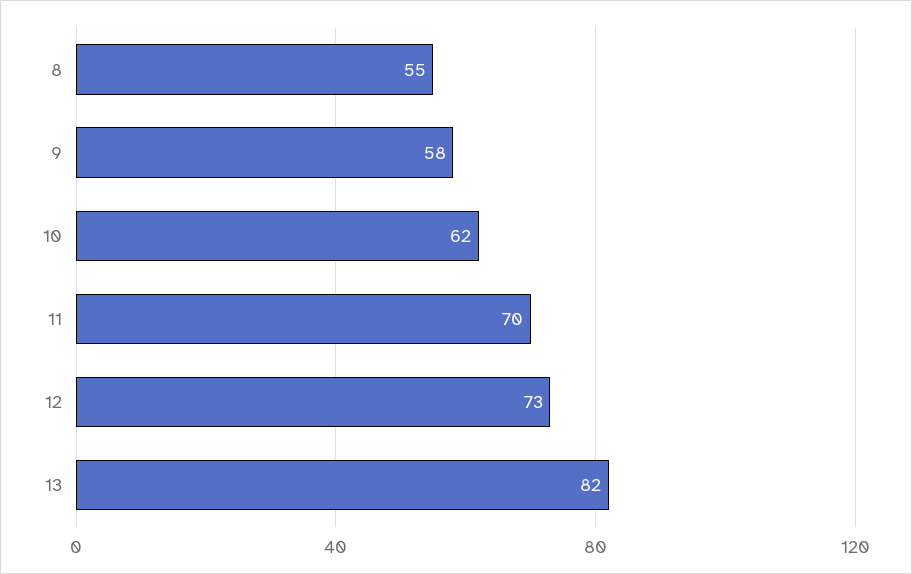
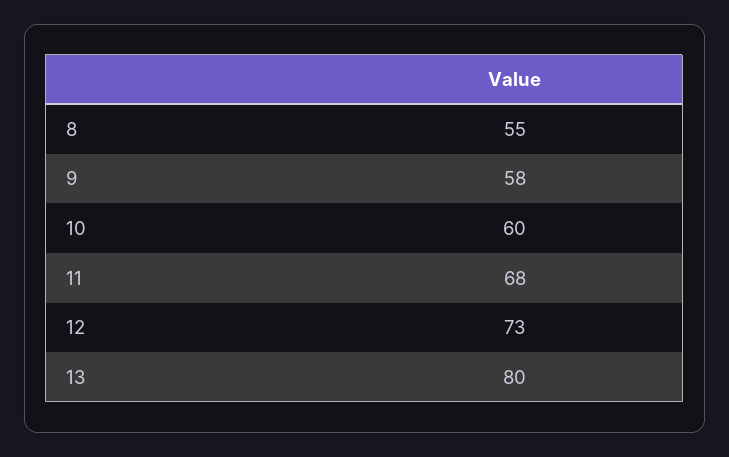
10: 62 -> 60
11: 70 -> 68
13: 82 -> 80

